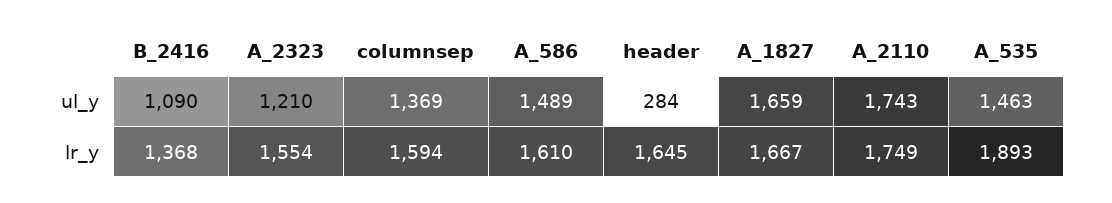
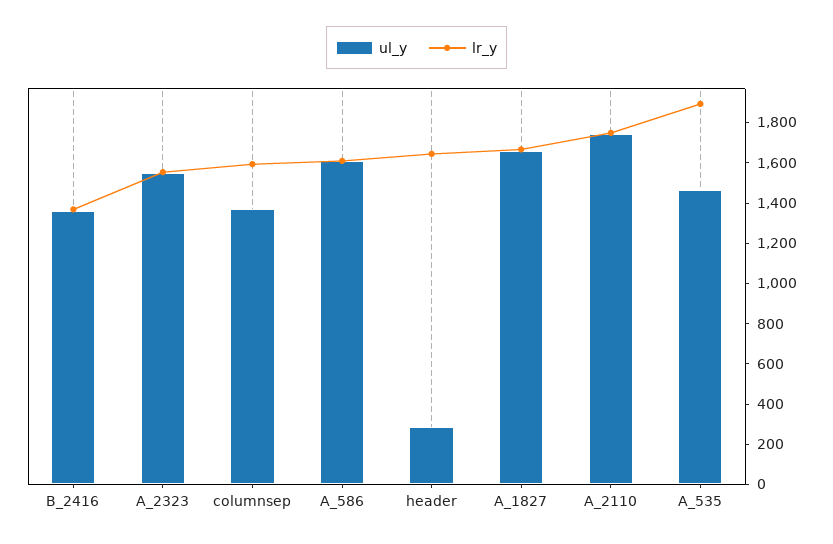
ul_y, B_2416: 1090 -> 1350
ul_y, A_2323: 1210 -> 1550
ul_y, A_586: 1489 -> 1600

